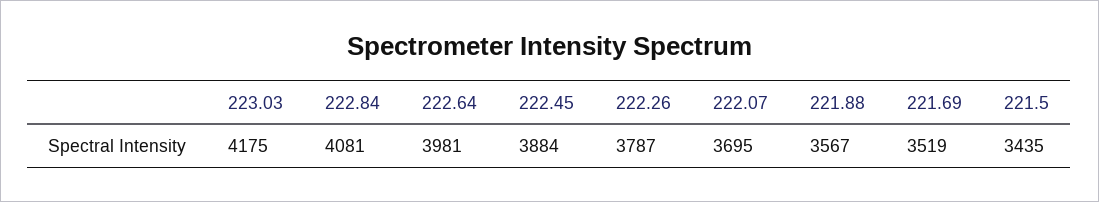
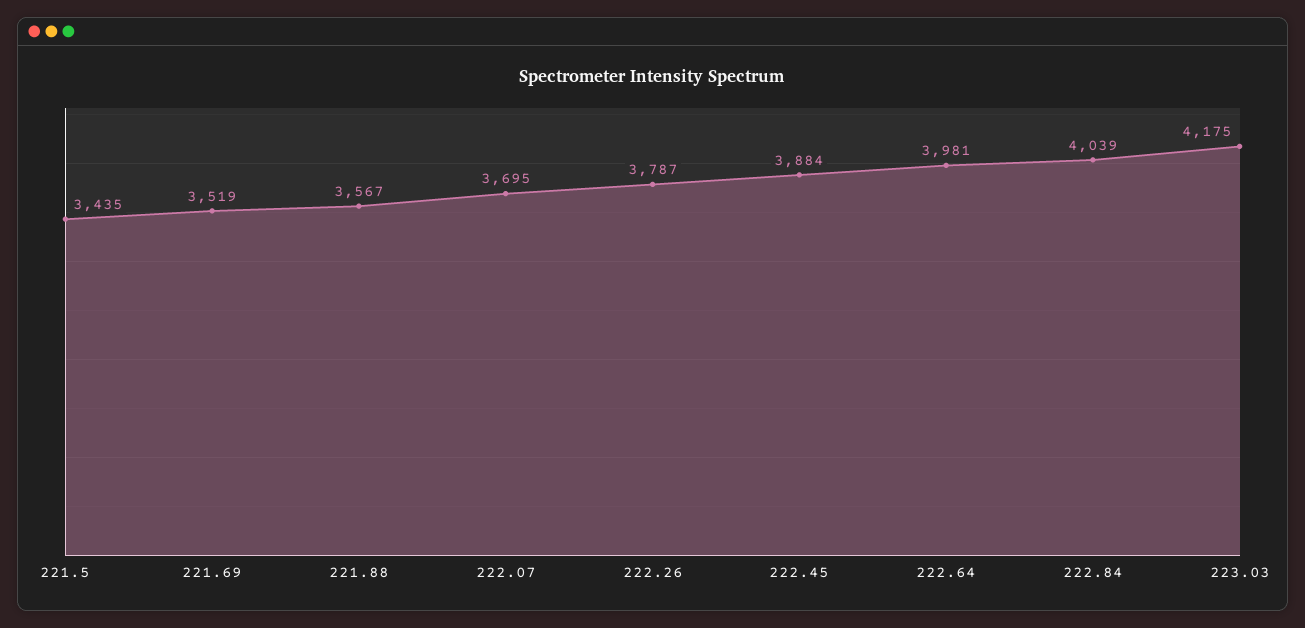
222.84: 4081 -> 4039

